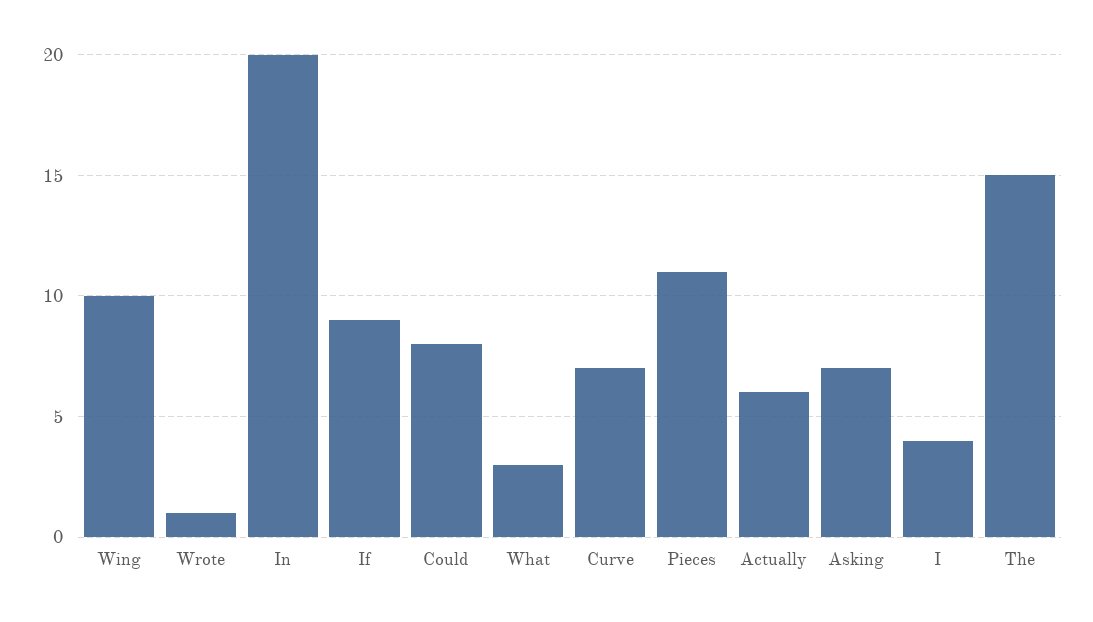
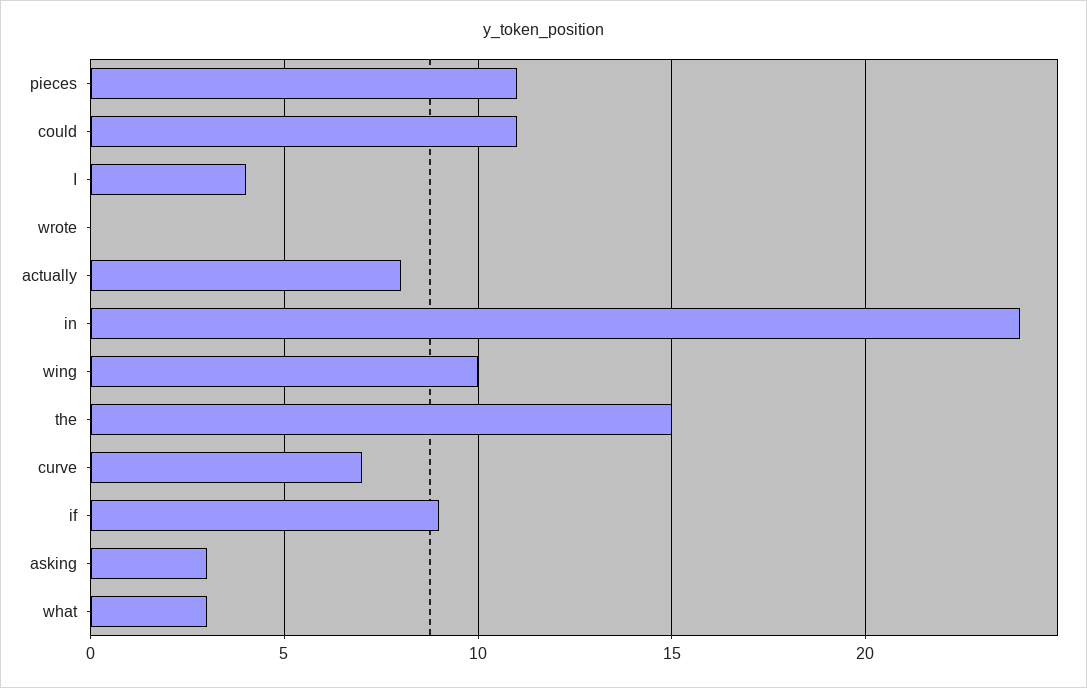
Wrote: 1 -> 0
In: 20 -> 24
Could: 8 -> 11
Actually: 6 -> 8
Asking: 7 -> 3

